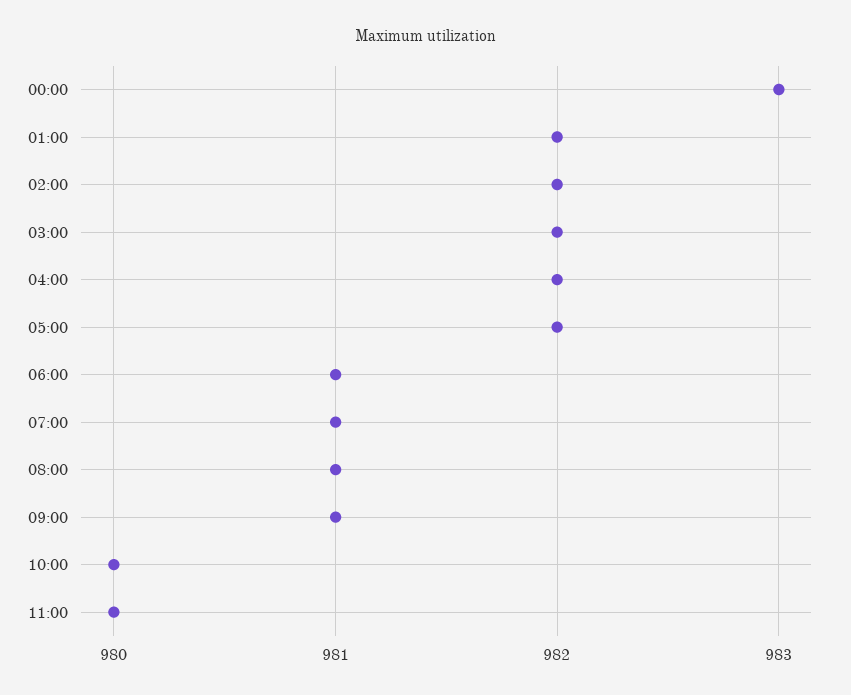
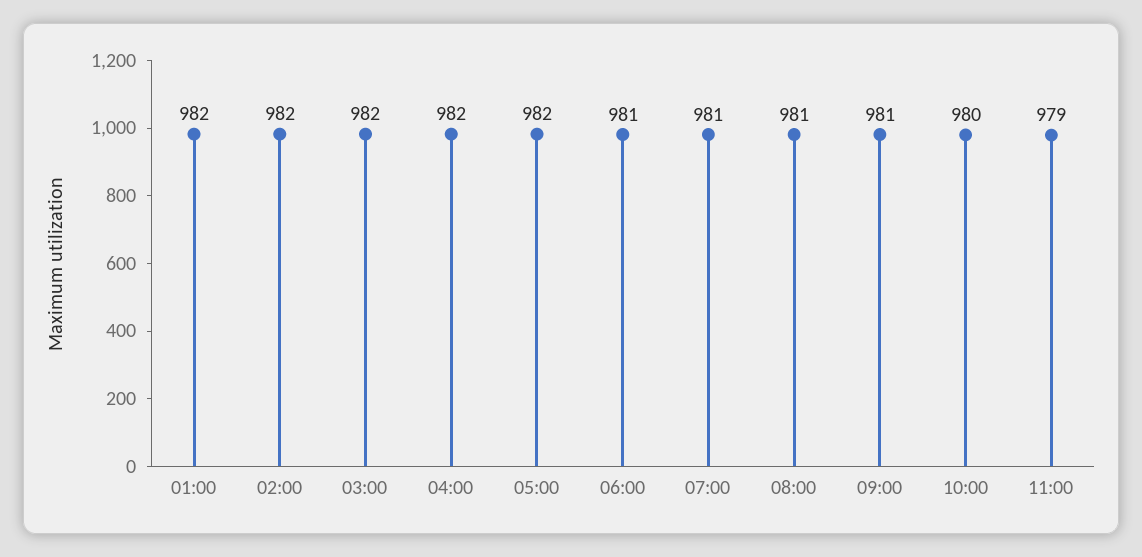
00:00: 983 -> none
11:00: 980 -> 979

